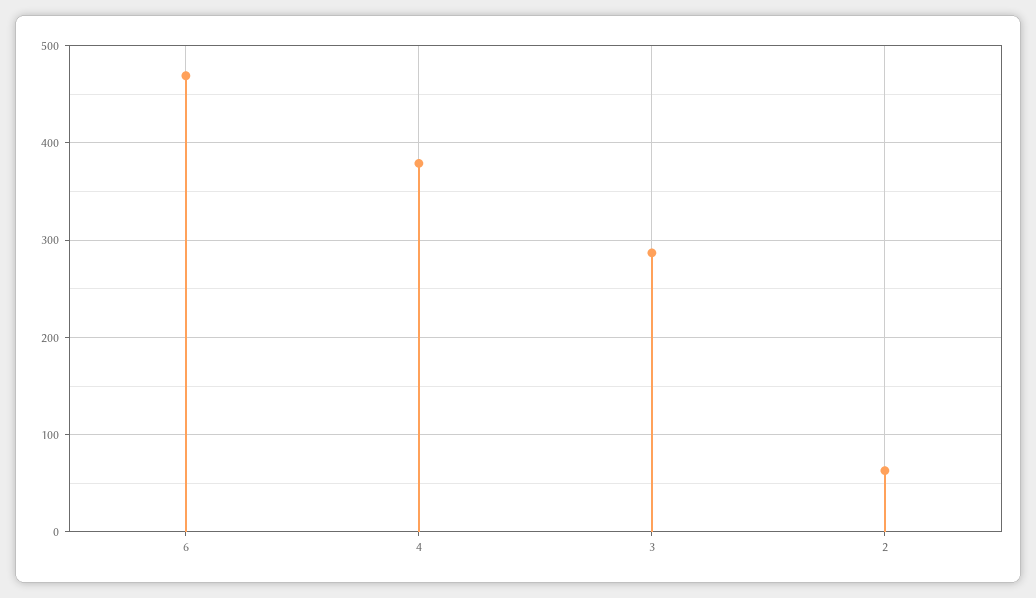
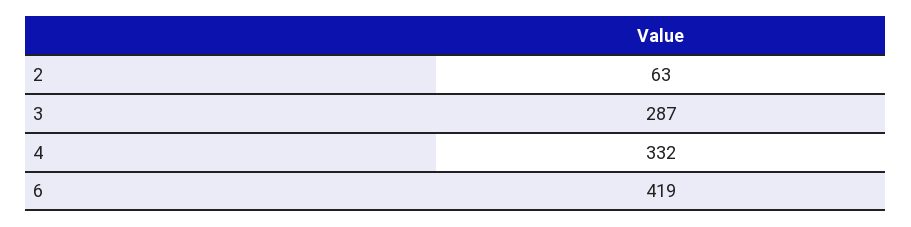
6: 470 -> 419
4: 380 -> 332

